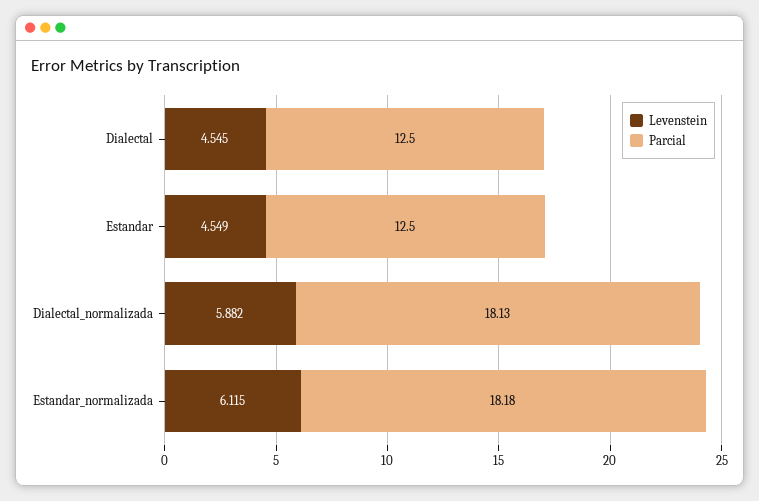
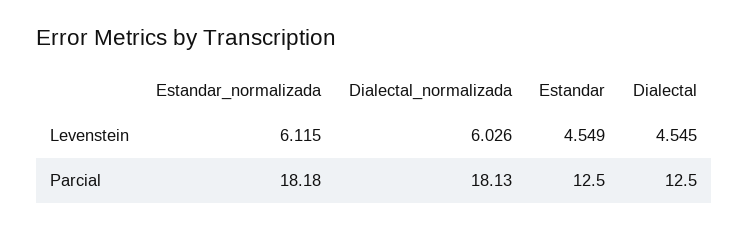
Levenstein, Dialectal_normalizada: 5.882 -> 6.026

